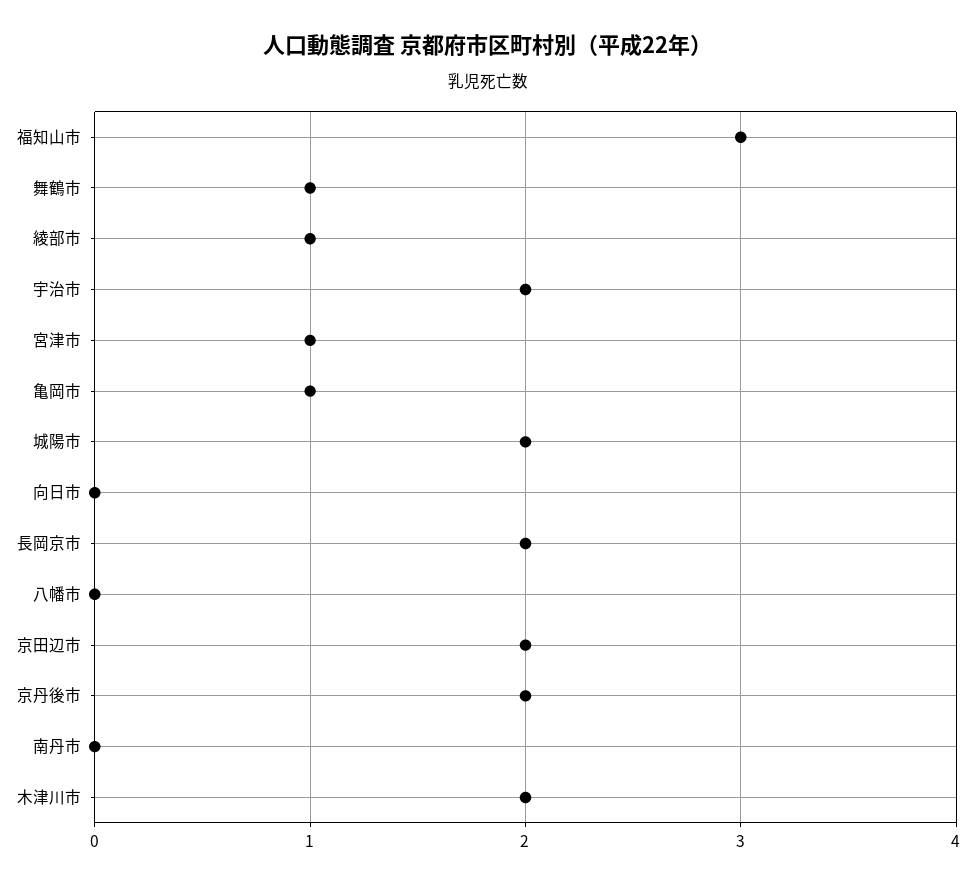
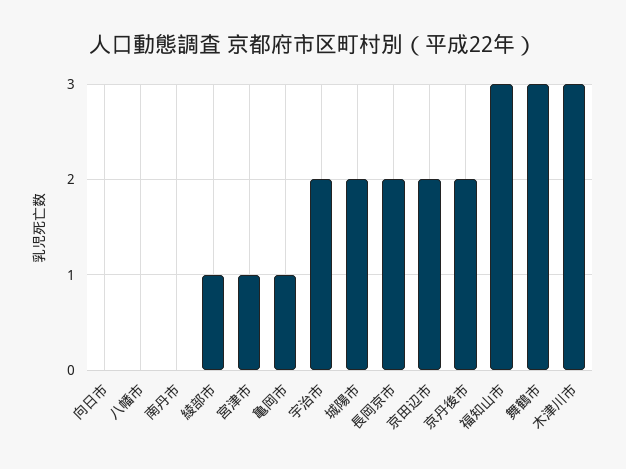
舞鶴市: 1 -> 3
木津川市: 2 -> 3

